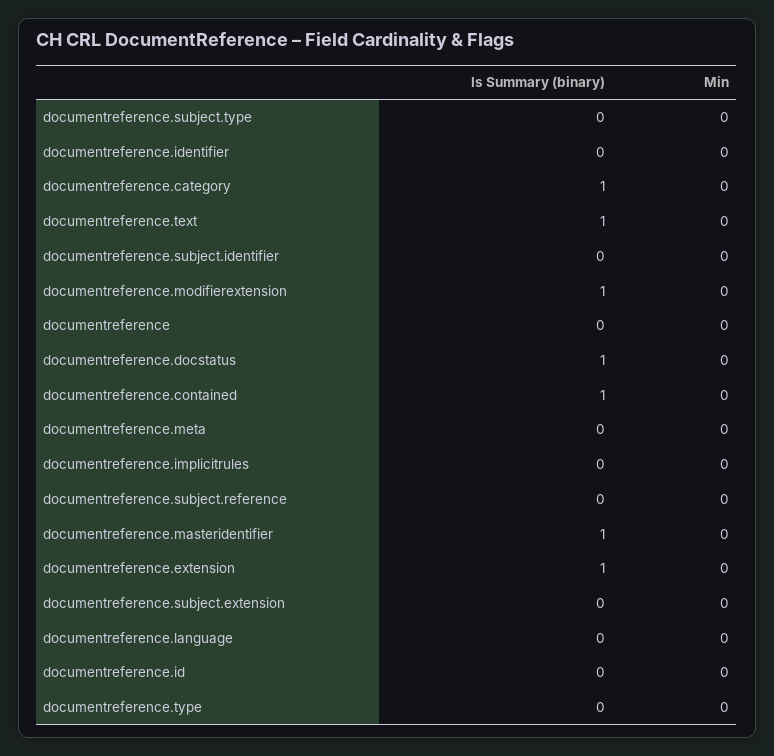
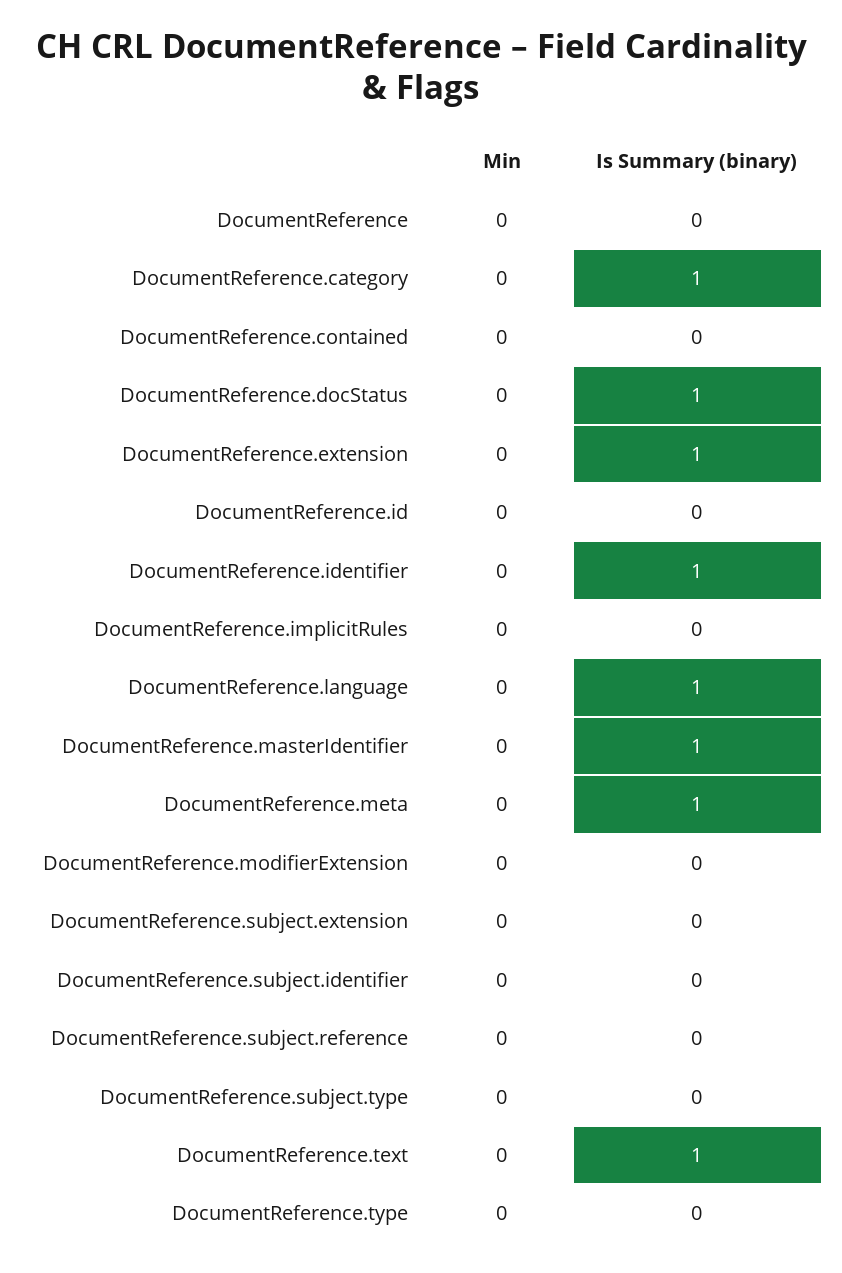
Is Summary (binary), documentreference.identifier: 0 -> 1
Is Summary (binary), documentreference.modifierextension: 1 -> 0
Is Summary (binary), documentreference.contained: 1 -> 0
Is Summary (binary), documentreference.meta: 0 -> 1
Is Summary (binary), documentreference.language: 0 -> 1

